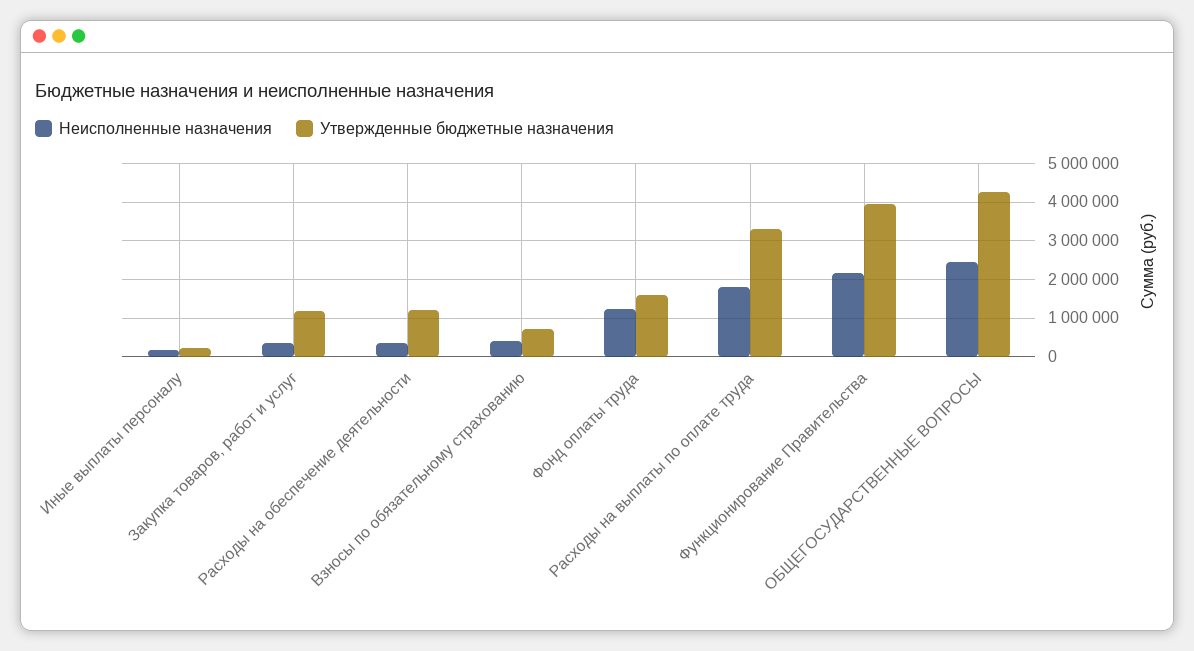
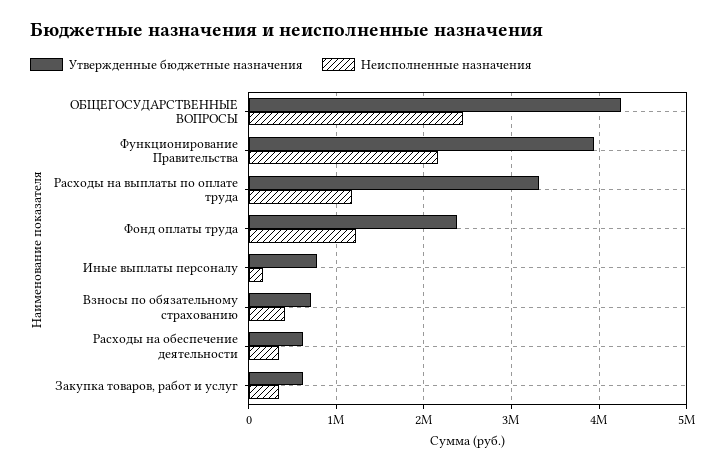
Утвержденные бюджетные назначения, Иные выплаты персоналу: 200000 -> 800000
Утвержденные бюджетные назначения, Закупка товаров, работ и услуг: 1200000 -> 600000
Утвержденные бюджетные назначения, Расходы на обеспечение деятельности: 1200000 -> 600000
Утвержденные бюджетные назначения, Фонд оплаты труда: 1600000 -> 2400000
Неисполненные назначения, Расходы на выплаты по оплате труда: 1800000 -> 1200000

